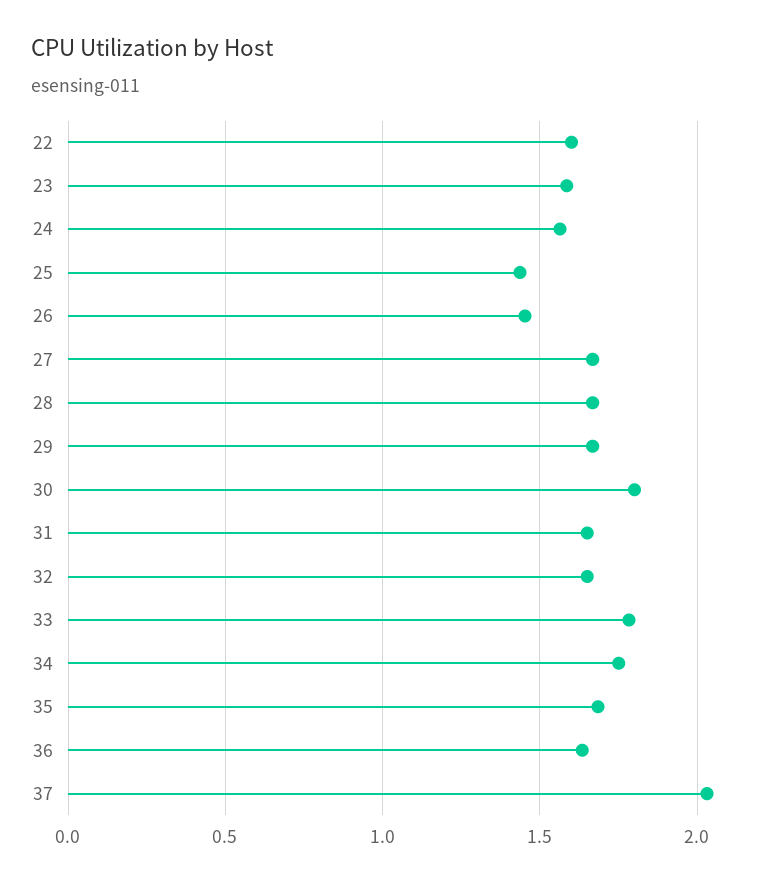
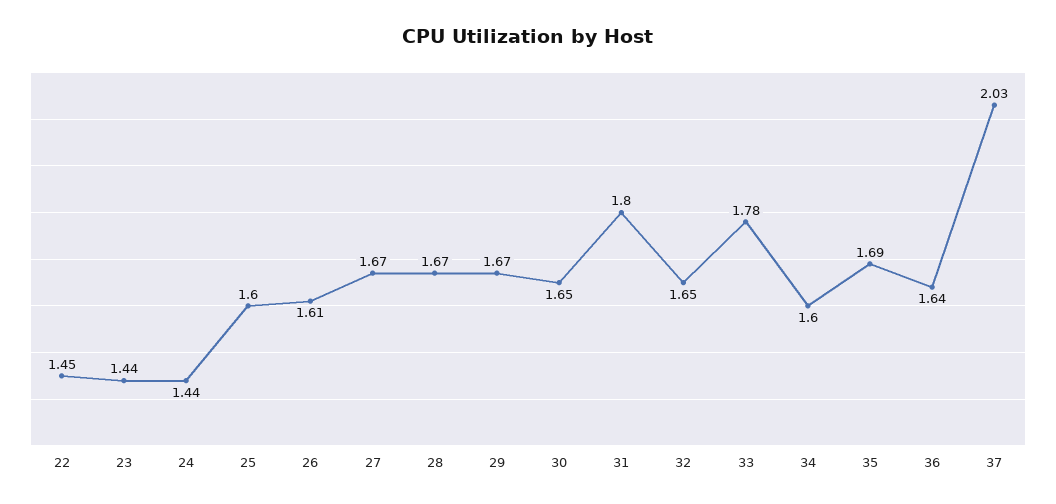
22: 1.6 -> 1.45
23: 1.6 -> 1.44
24: 1.55 -> 1.44
25: 1.45 -> 1.6
26: 1.45 -> 1.61
30: 1.8 -> 1.65
31: 1.65 -> 1.8
34: 1.75 -> 1.6

